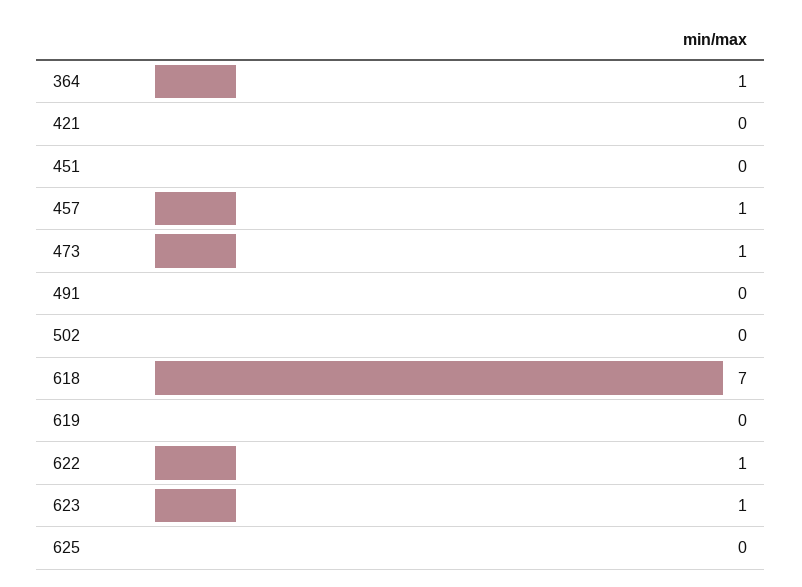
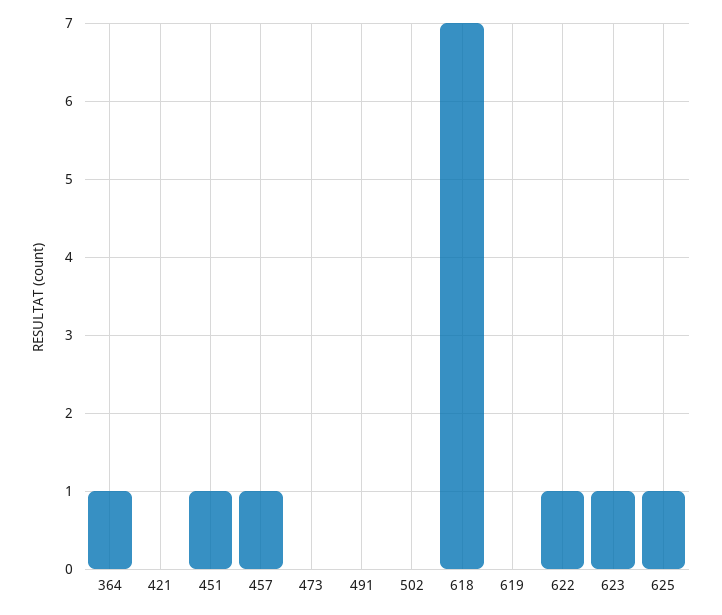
451: 0 -> 1
473: 1 -> 0
625: 0 -> 1

